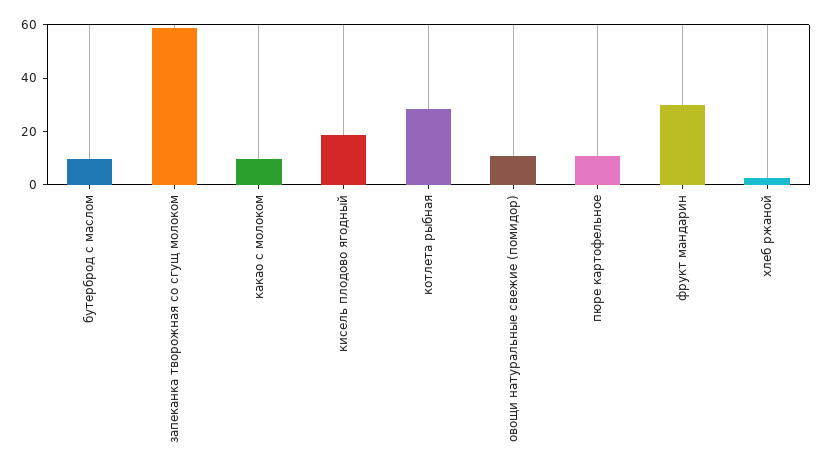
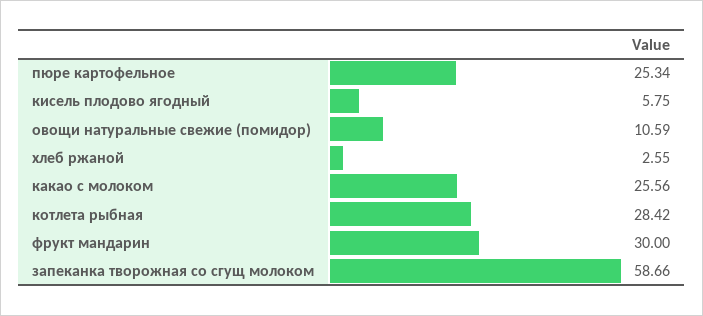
бутерброд с маслом: 10 -> none
какао с молоком: 10 -> 25.56
кисель плодово ягодный: 20 -> 5.75
пюре картофельное: 10 -> 25.34

